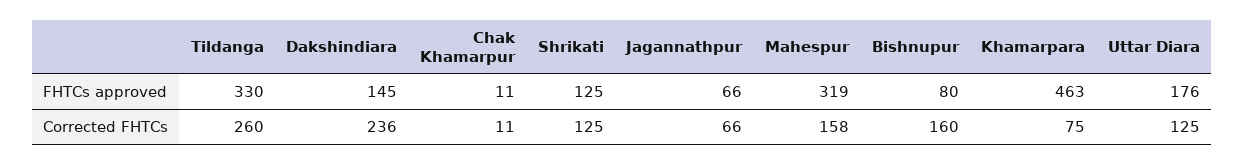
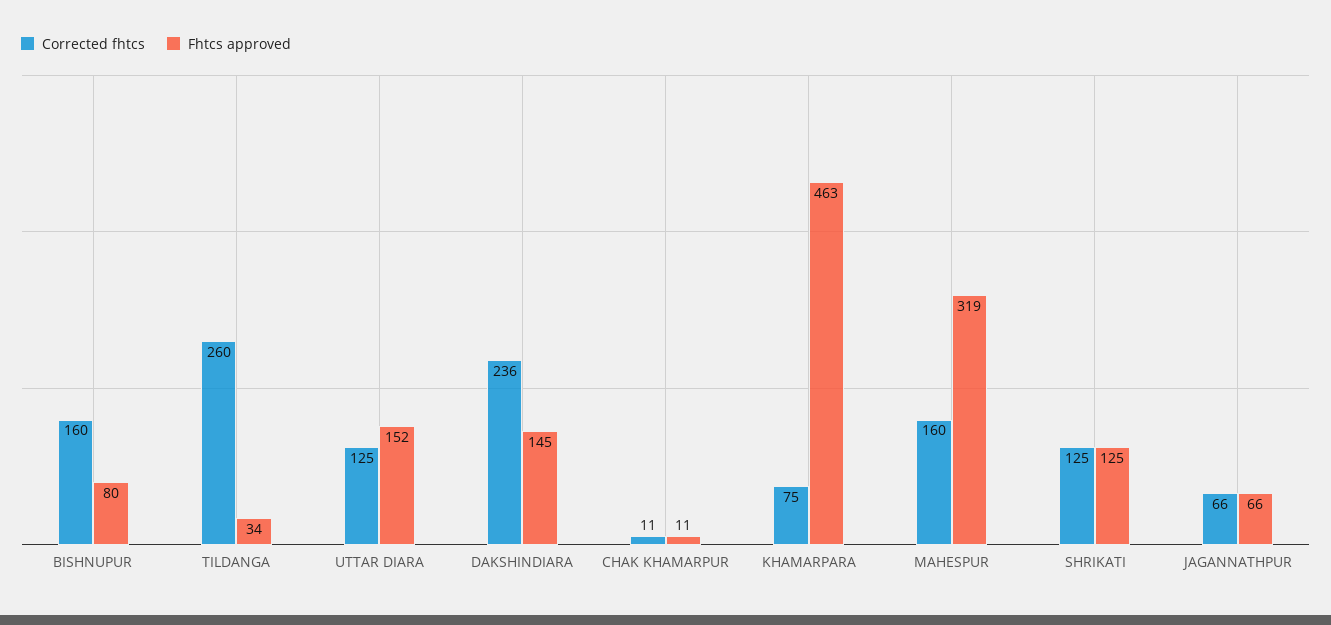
FHTCs approved, Tildanga: 330 -> 34
FHTCs approved, Uttar Diara: 176 -> 152
Corrected FHTCs, Mahespur: 158 -> 160

